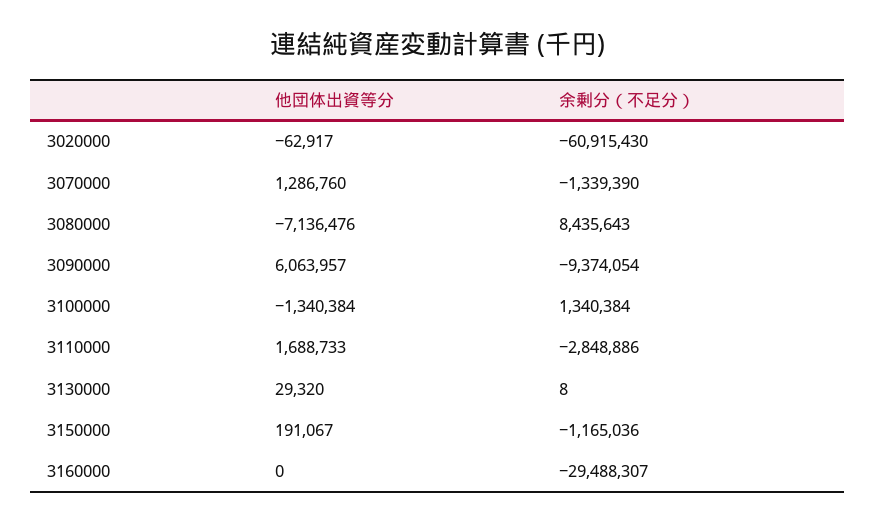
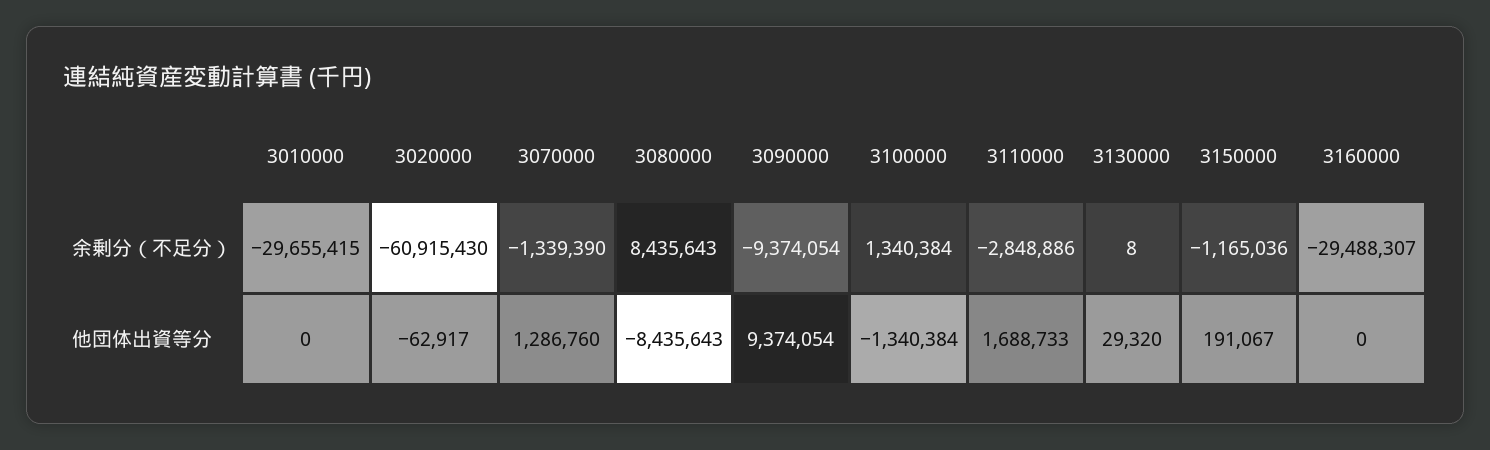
他団体出資等分, 3080000: -7136476 -> -8435643
他団体出資等分, 3090000: 6063957 -> 9374054
余剰分（不足分）, 3010000: none -> -29655415
他団体出資等分, 3010000: none -> 0

